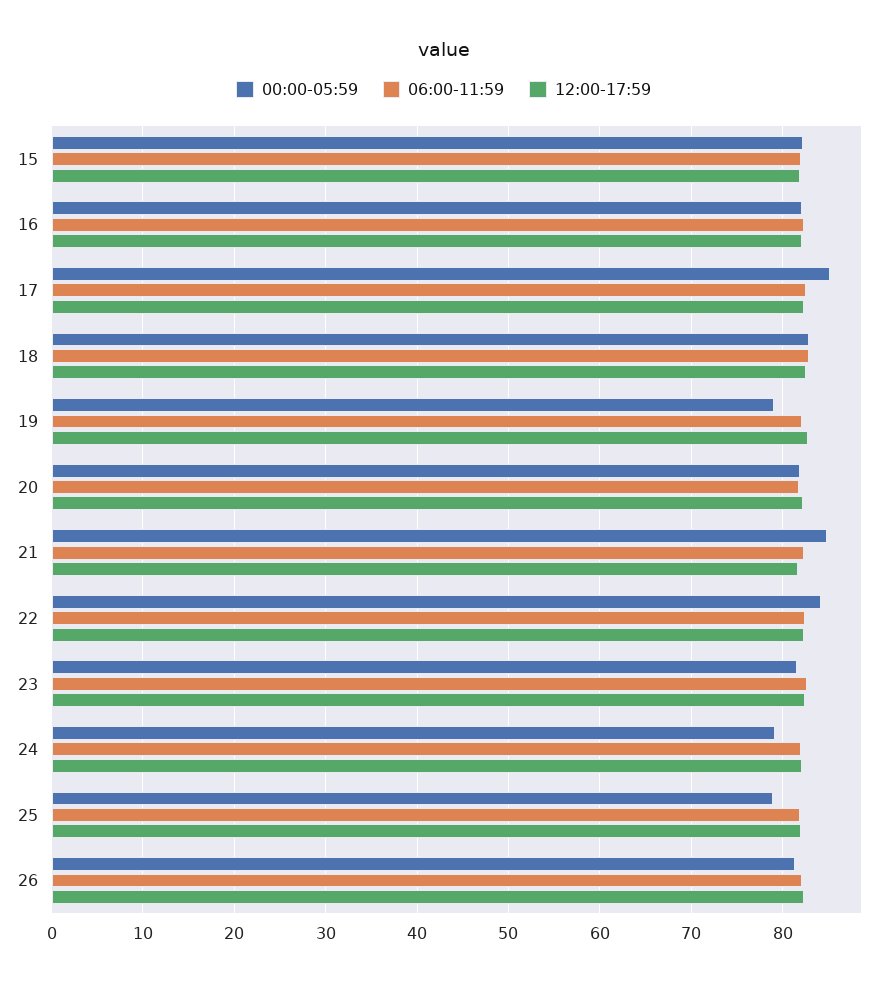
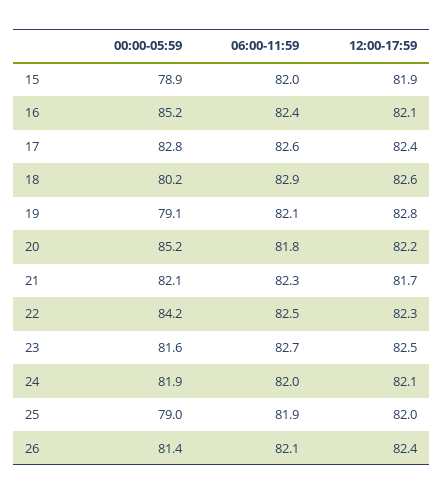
00:00-05:59, 15: 82 -> 78.9
00:00-05:59, 16: 82 -> 85.2
00:00-05:59, 17: 85 -> 82.8
00:00-05:59, 18: 83 -> 80.2
00:00-05:59, 20: 82 -> 85.2
00:00-05:59, 21: 85 -> 82.1
00:00-05:59, 24: 79 -> 81.9

